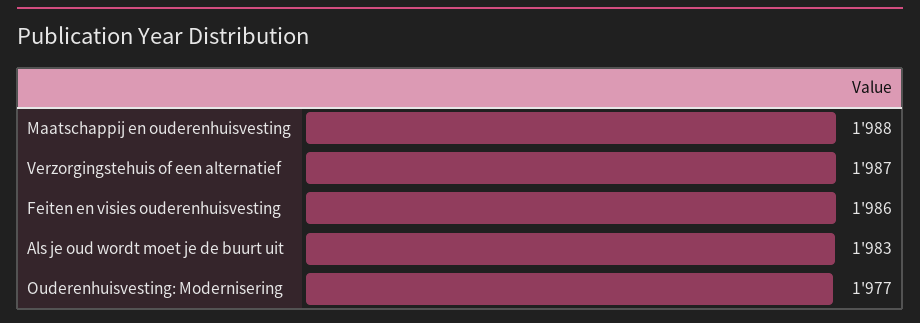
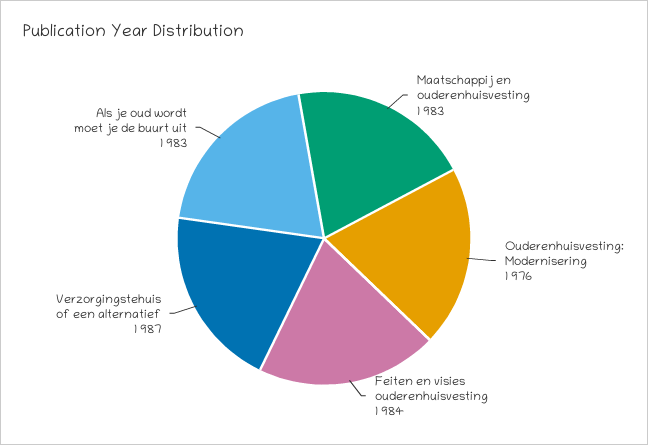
Maatschappij en ouderenhuisvesting: 1988 -> 1983
Feiten en visies ouderenhuisvesting: 1986 -> 1984
Ouderenhuisvesting: Modernisering: 1977 -> 1976

